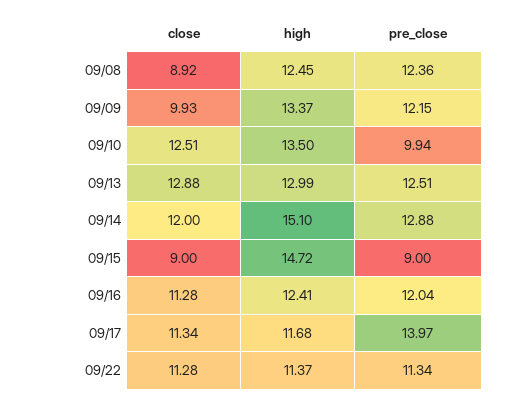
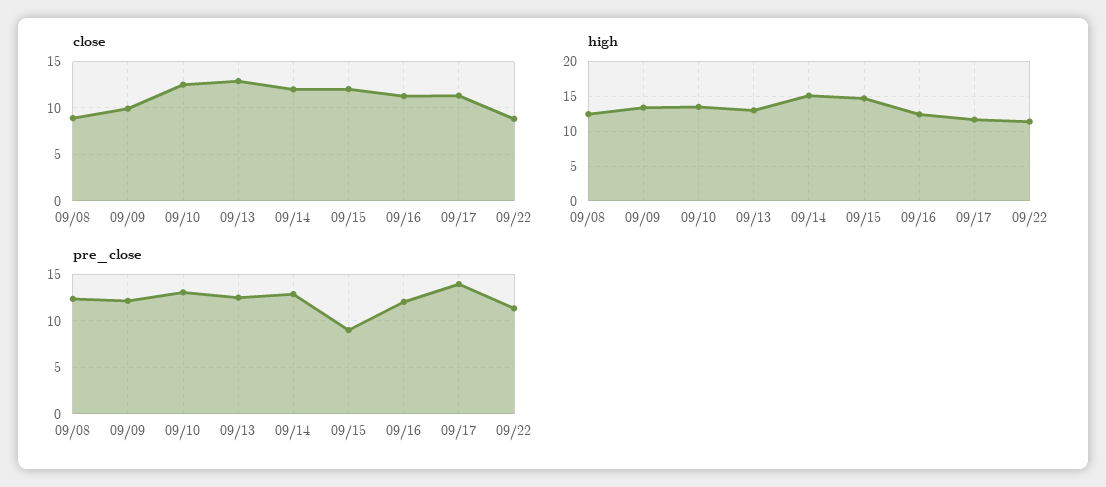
pre_close, 09/10: 9.94 -> 13
close, 09/15: 9 -> 12
close, 09/22: 11.28 -> 9

